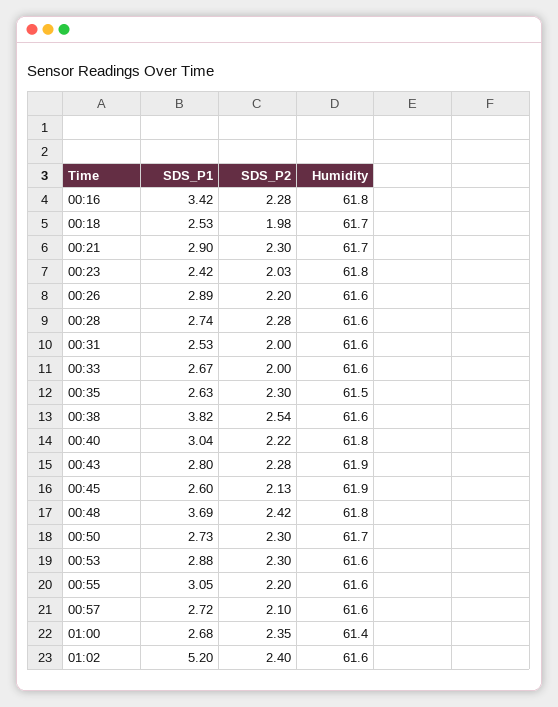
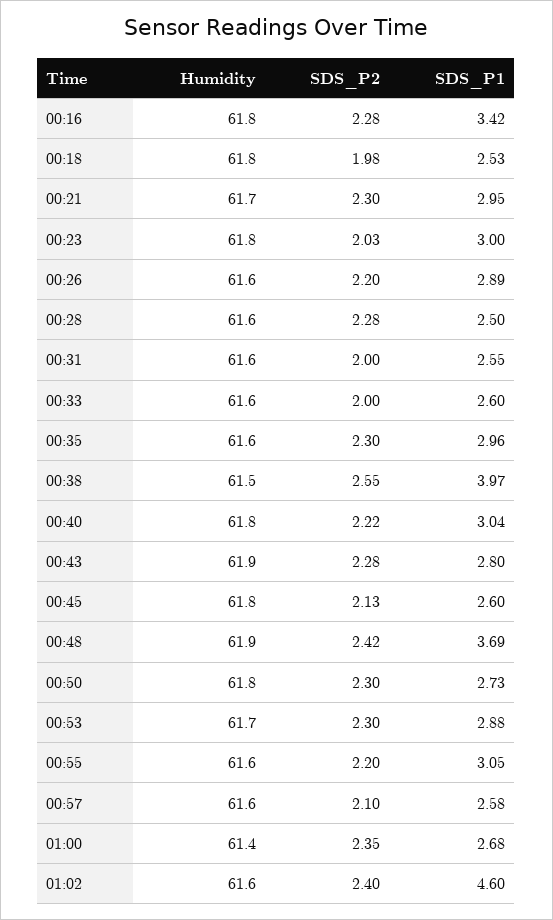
Humidity, 00:18: 61.7 -> 61.8
SDS_P1, 00:21: 2.9 -> 2.95
SDS_P1, 00:23: 2.42 -> 3
SDS_P1, 00:28: 2.74 -> 2.5
SDS_P1, 00:31: 2.53 -> 2.55
SDS_P1, 00:33: 2.67 -> 2.6
SDS_P1, 00:35: 2.63 -> 2.96
Humidity, 00:35: 61.5 -> 61.6
SDS_P1, 00:38: 3.82 -> 3.97
SDS_P2, 00:38: 2.54 -> 2.55
Humidity, 00:38: 61.6 -> 61.5
Humidity, 00:45: 61.9 -> 61.8
Humidity, 00:48: 61.8 -> 61.9
Humidity, 00:50: 61.7 -> 61.8
Humidity, 00:53: 61.6 -> 61.7
SDS_P1, 00:57: 2.72 -> 2.58
SDS_P1, 01:02: 5.2 -> 4.6

